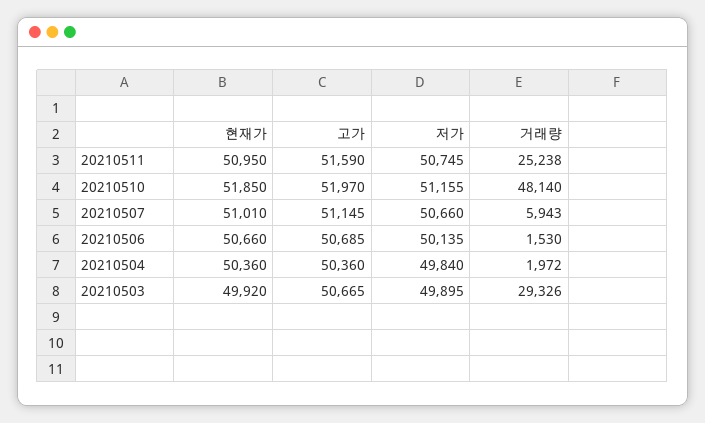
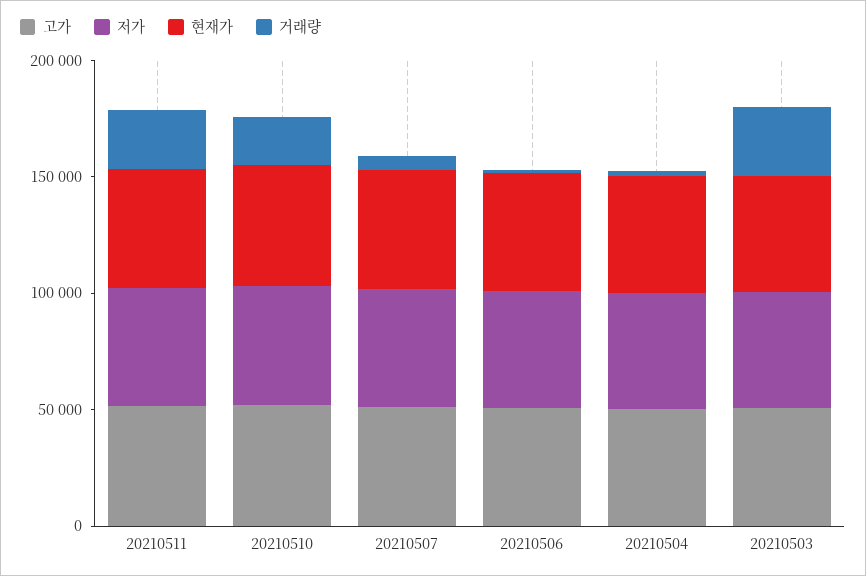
거래량, 20210510: 48140 -> 20000

